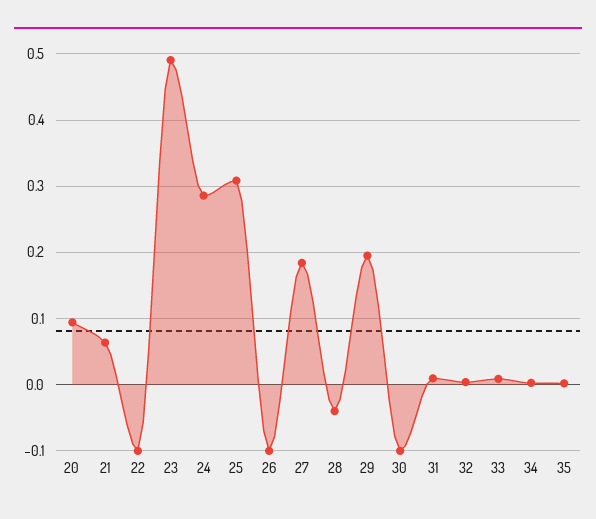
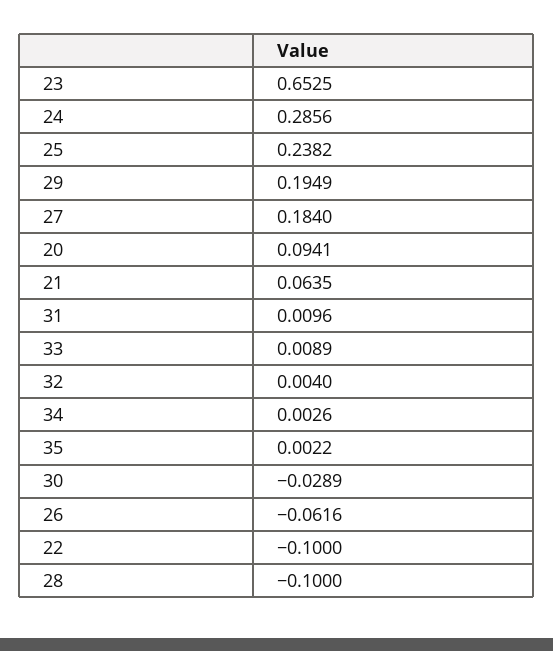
23: 0.49 -> 0.6525
25: 0.31 -> 0.2382
26: -0.1 -> -0.0616
28: -0.04 -> -0.1
30: -0.1 -> -0.0289

